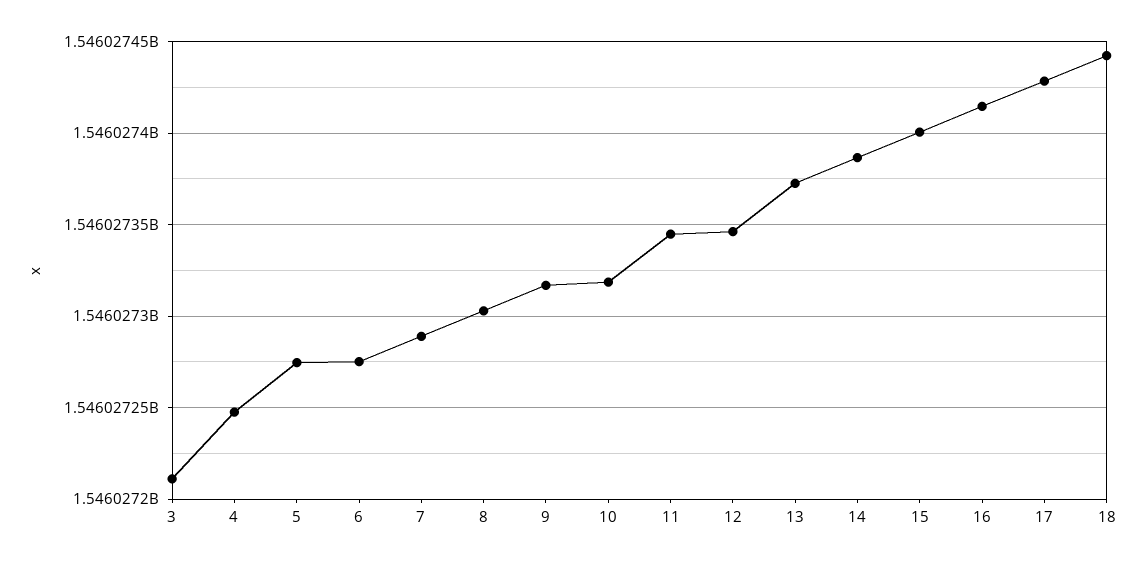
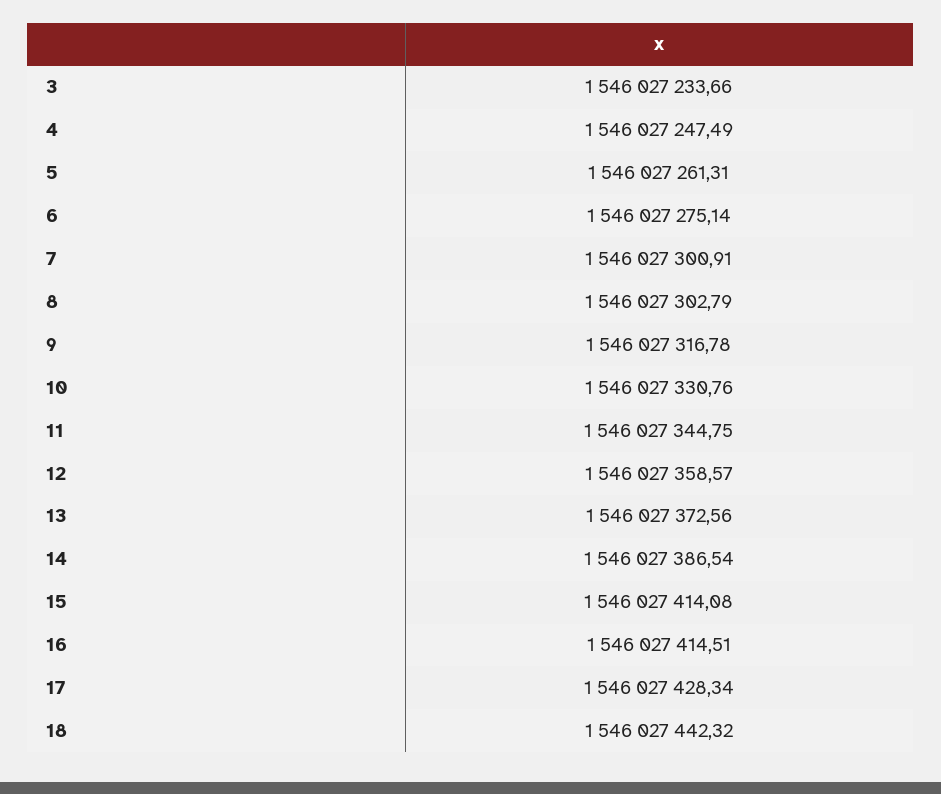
3: 1546027210 -> 1546027233.66
5: 1546027275 -> 1546027261.31
7: 1546027290 -> 1546027300.91
10: 1546027320 -> 1546027330.76
12: 1546027345 -> 1546027358.57
15: 1546027400 -> 1546027414.08

